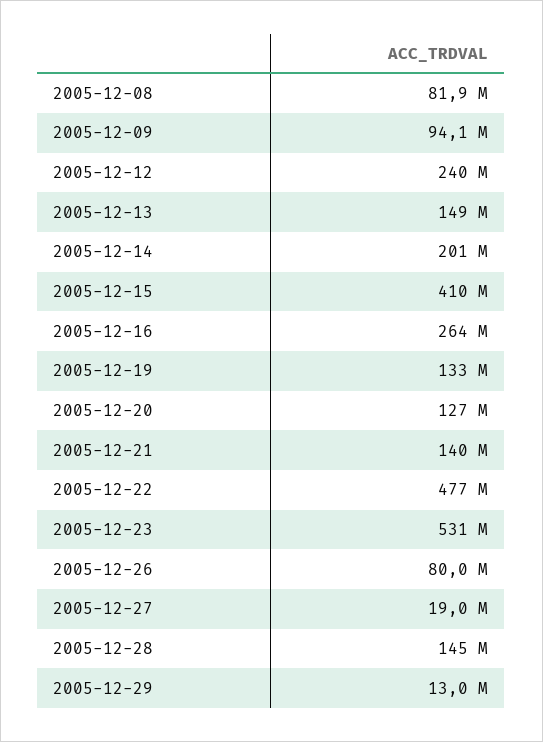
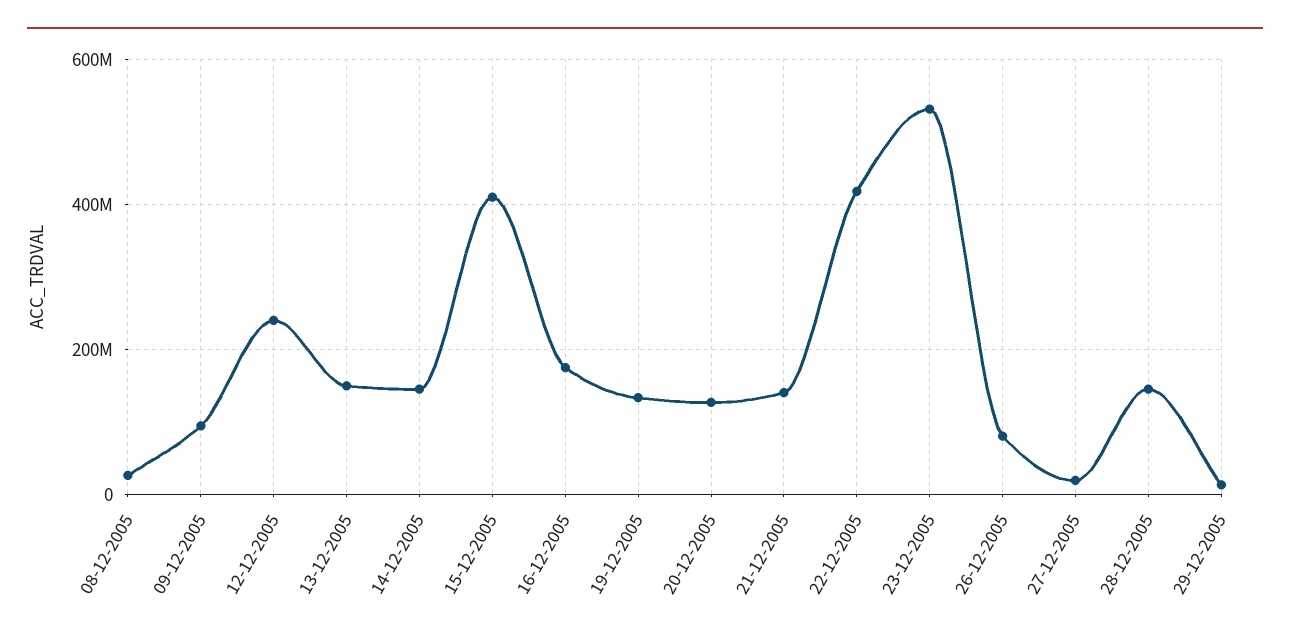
2005-12-08: 81900000 -> 20000000
2005-12-14: 201000000 -> 140000000
2005-12-16: 264000000 -> 180000000
2005-12-22: 477000000 -> 420000000

